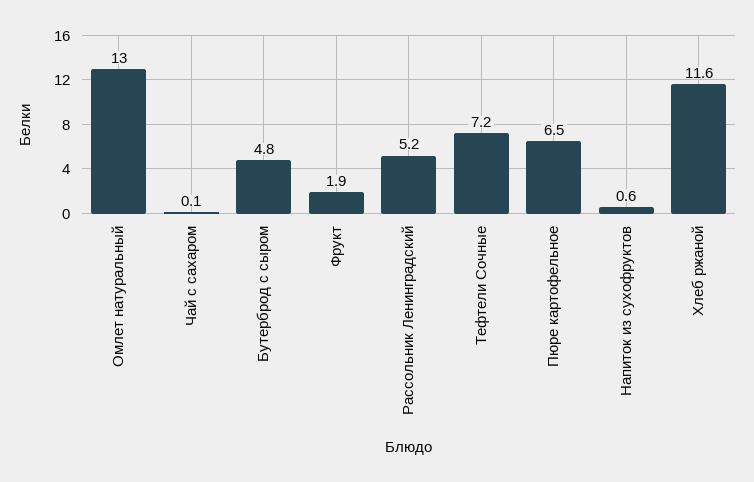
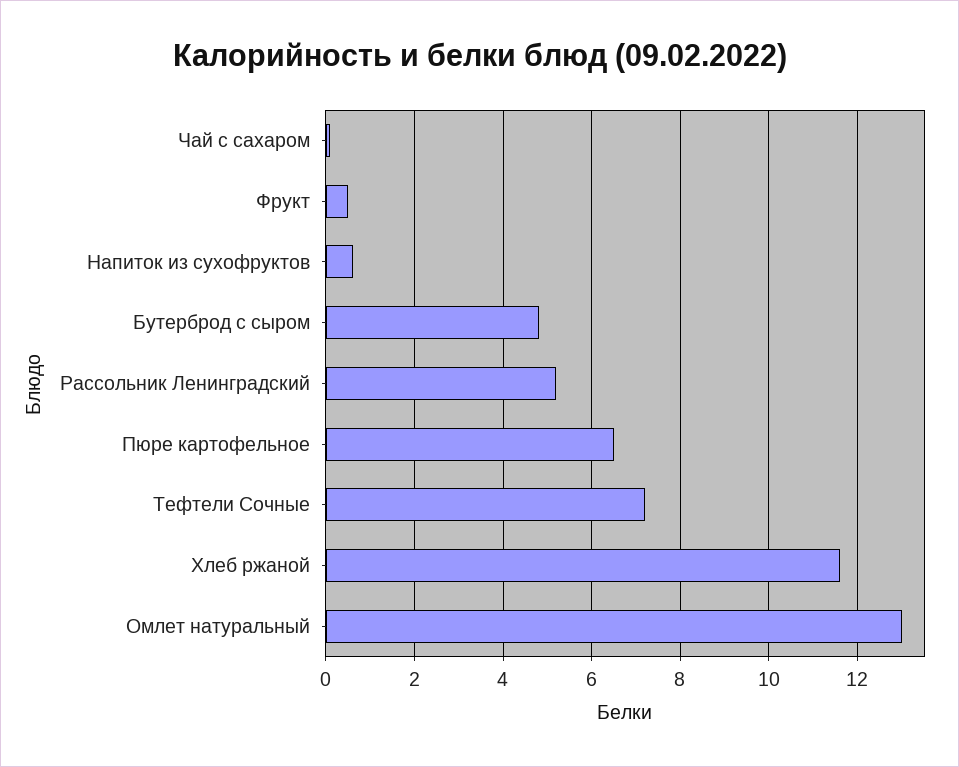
Фрукт: 1.9 -> 0.5

